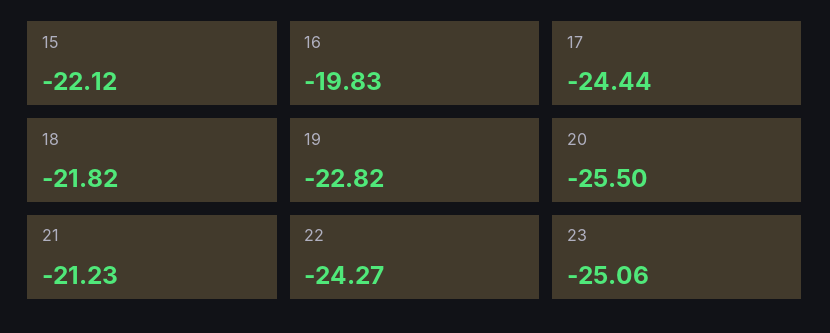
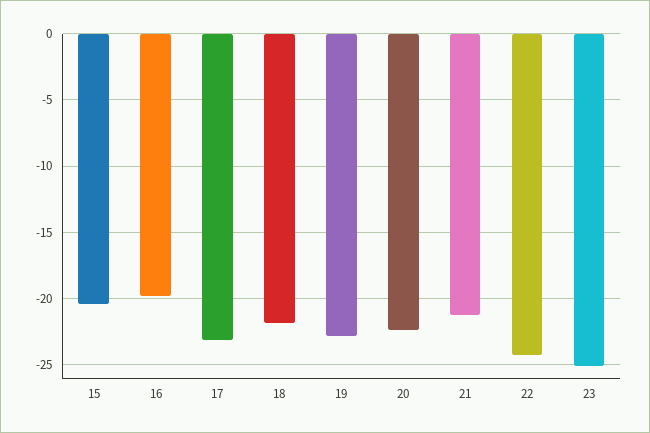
15: -22.12 -> -20.5
17: -24.44 -> -23
20: -25.5 -> -22.5

